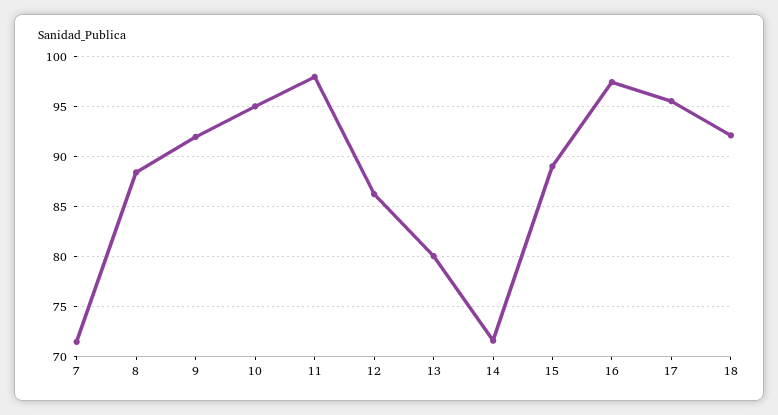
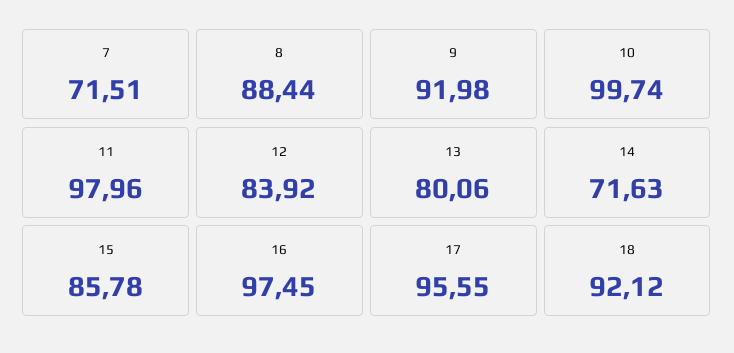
10: 95 -> 99.74
12: 86 -> 83.92
15: 89 -> 85.78

